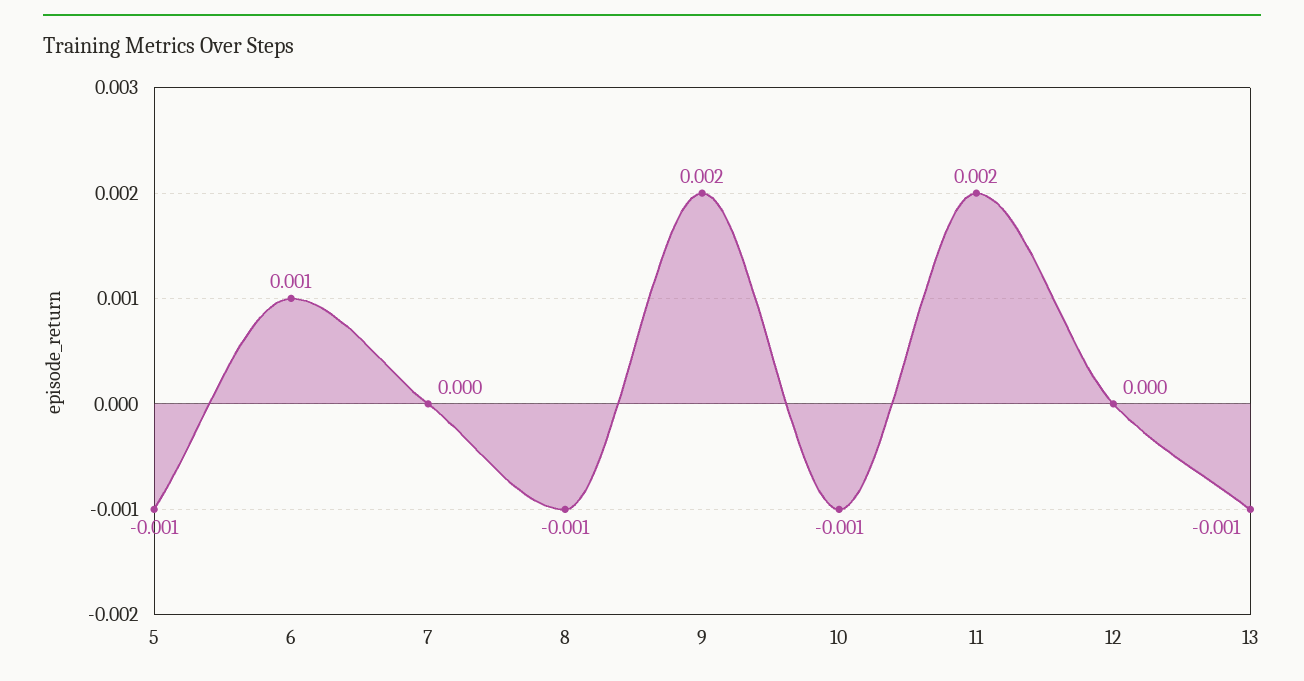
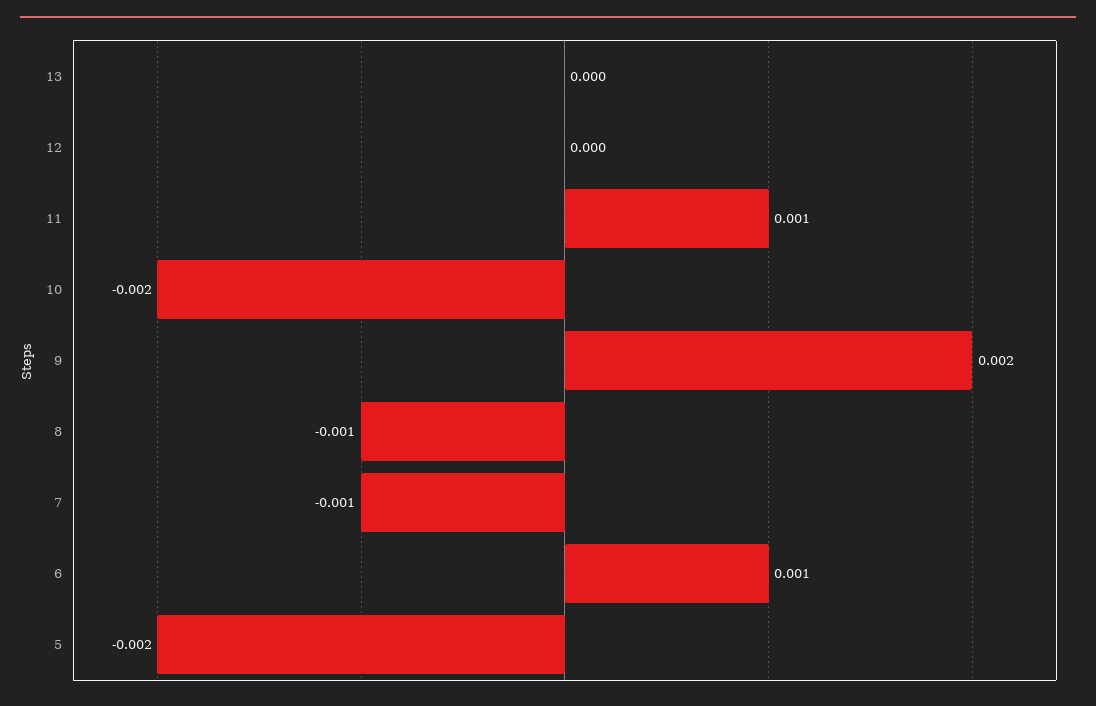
5: -0.001 -> -0.002
7: 0 -> -0.001
10: -0.001 -> -0.002
11: 0.002 -> 0.001
13: -0.001 -> 0

